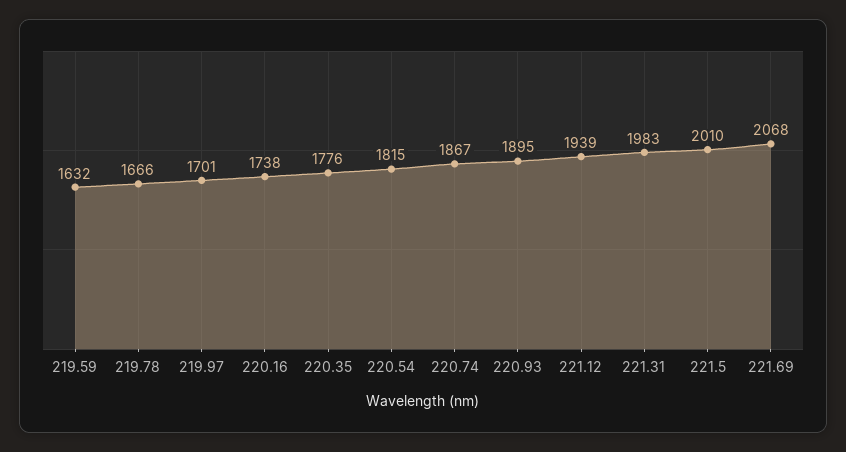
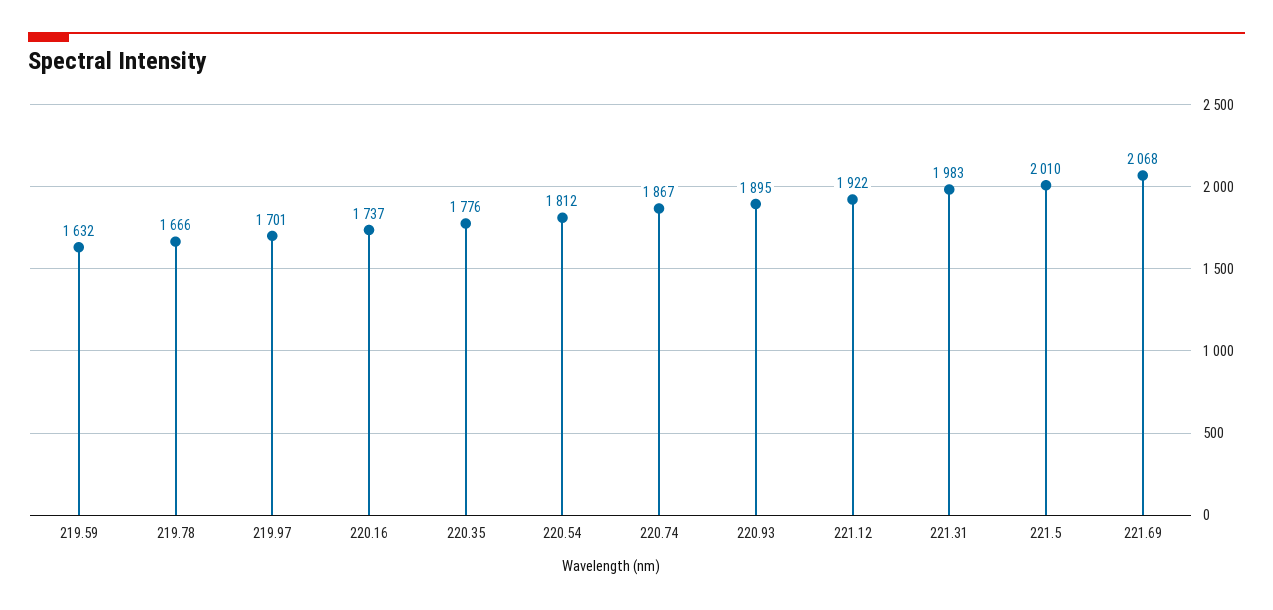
220.16: 1738 -> 1737
220.54: 1815 -> 1812
221.12: 1939 -> 1922

